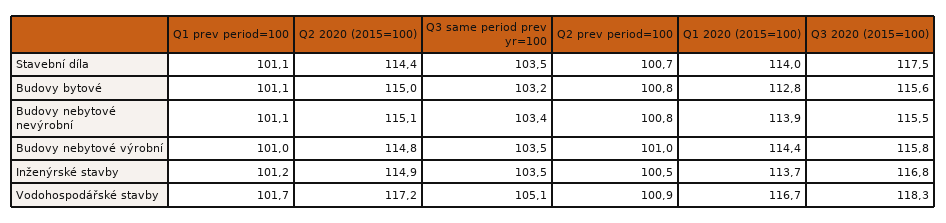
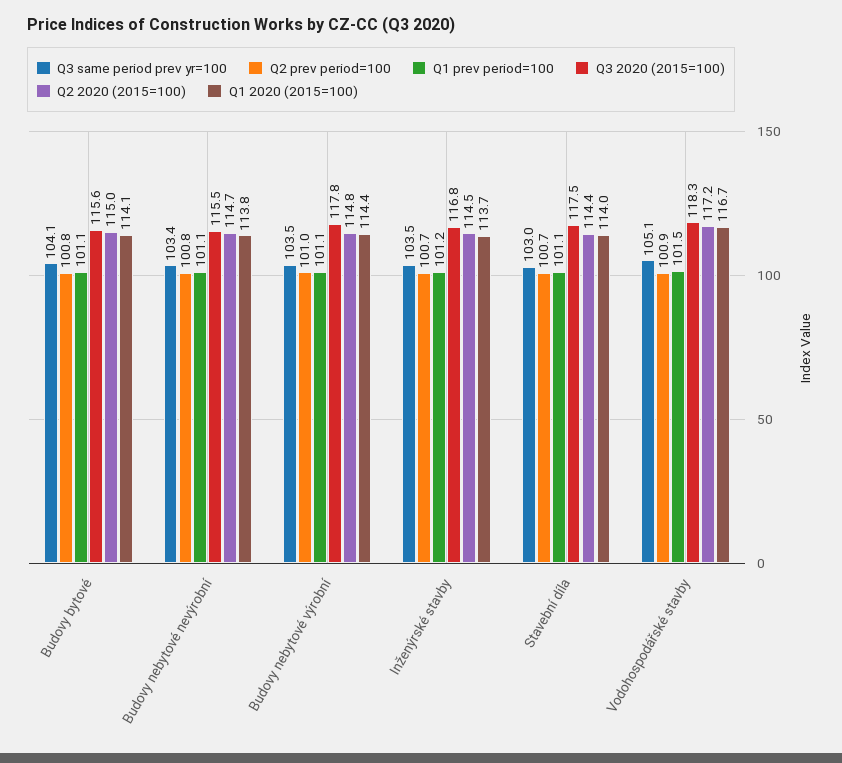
Q3 same period prev yr=100, Stavební díla: 103.5 -> 103
Q3 same period prev yr=100, Budovy bytové: 103.2 -> 104.1
Q1 2020 (2015=100), Budovy bytové: 112.8 -> 114.1
Q2 2020 (2015=100), Budovy nebytové nevýrobní: 115.1 -> 114.7
Q1 2020 (2015=100), Budovy nebytové nevýrobní: 113.9 -> 113.8
Q1 prev period=100, Budovy nebytové výrobní: 101 -> 101.1
Q3 2020 (2015=100), Budovy nebytové výrobní: 115.8 -> 117.8
Q2 2020 (2015=100), Inženýrské stavby: 114.9 -> 114.5
Q2 prev period=100, Inženýrské stavby: 100.5 -> 100.7
Q1 prev period=100, Vodohospodářské stavby: 101.7 -> 101.5

